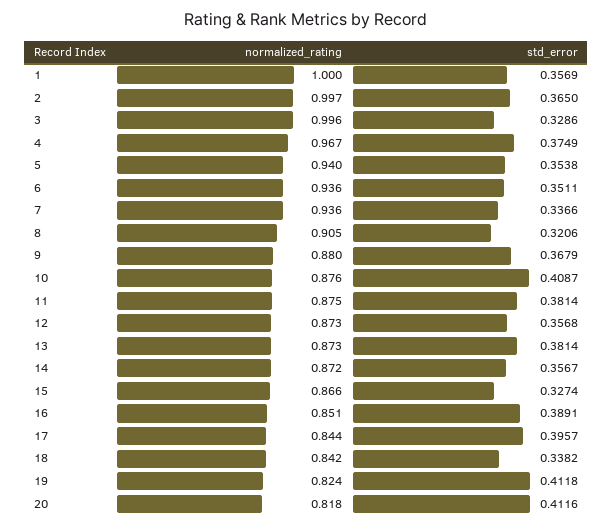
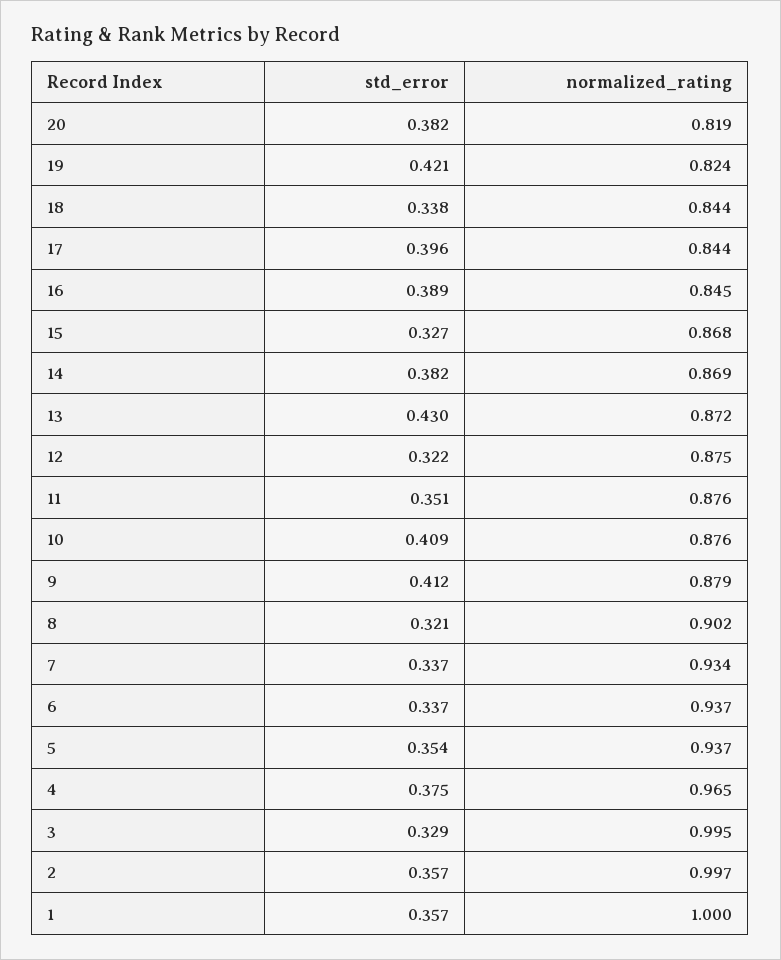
std_error, 2: 0.365 -> 0.357
normalized_rating, 3: 0.996 -> 0.995
normalized_rating, 4: 0.967 -> 0.965
normalized_rating, 5: 0.94 -> 0.937
normalized_rating, 6: 0.936 -> 0.937
std_error, 6: 0.3511 -> 0.337
normalized_rating, 7: 0.936 -> 0.934
normalized_rating, 8: 0.905 -> 0.902
normalized_rating, 9: 0.88 -> 0.879
std_error, 9: 0.3679 -> 0.412
normalized_rating, 11: 0.875 -> 0.876
std_error, 11: 0.3814 -> 0.351
normalized_rating, 12: 0.873 -> 0.875
std_error, 12: 0.3568 -> 0.322
normalized_rating, 13: 0.873 -> 0.872
std_error, 13: 0.3814 -> 0.43
normalized_rating, 14: 0.872 -> 0.869
std_error, 14: 0.3567 -> 0.382
normalized_rating, 15: 0.866 -> 0.868
normalized_rating, 16: 0.851 -> 0.845
normalized_rating, 18: 0.842 -> 0.844
std_error, 19: 0.4118 -> 0.421
normalized_rating, 20: 0.818 -> 0.819
std_error, 20: 0.4116 -> 0.382

